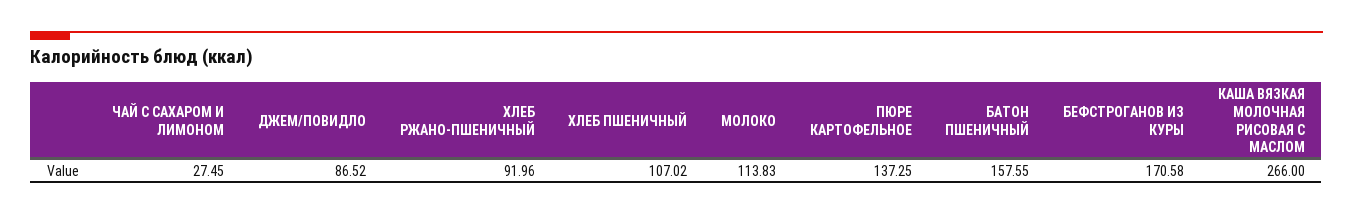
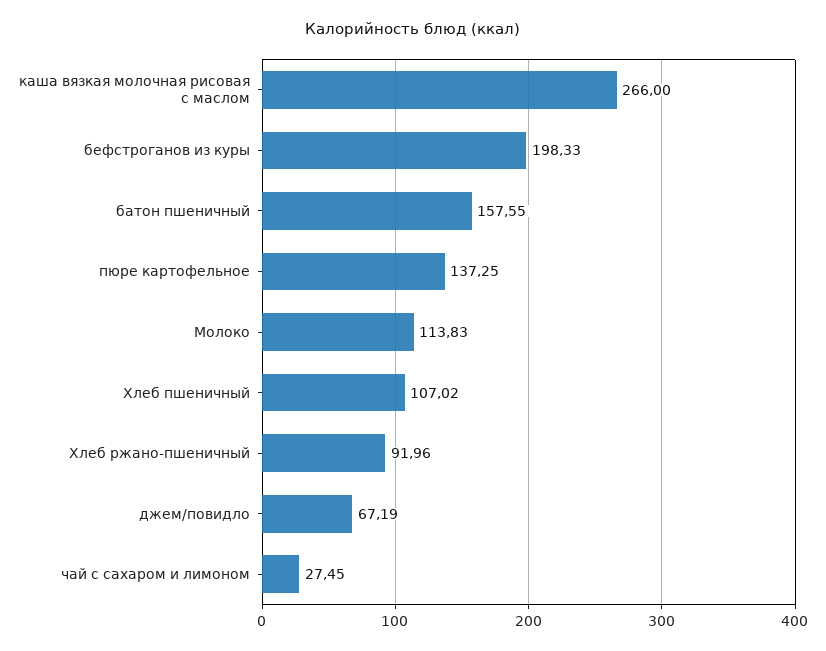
ДЖЕМ/ПОВИДЛО: 86.52 -> 67.19
БЕФСТРОГАНОВ ИЗ КУРЫ: 170.58 -> 198.33

